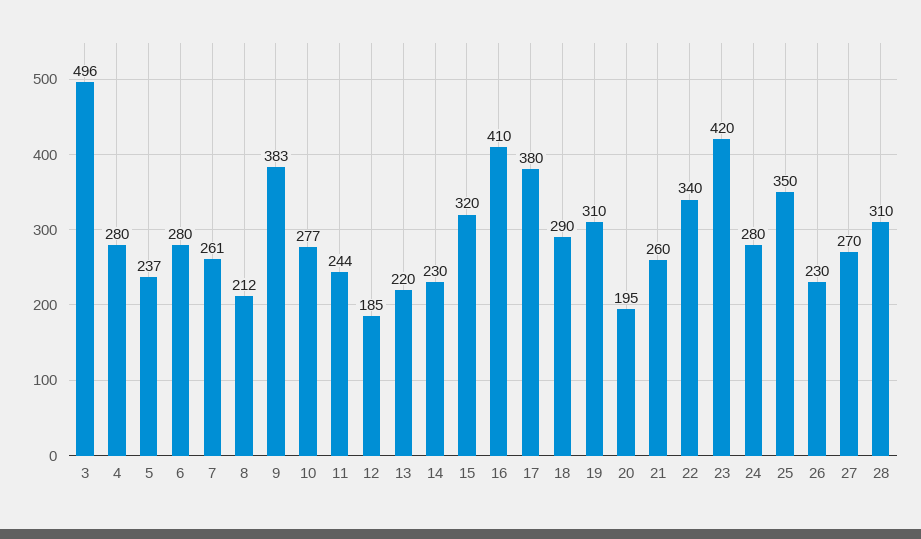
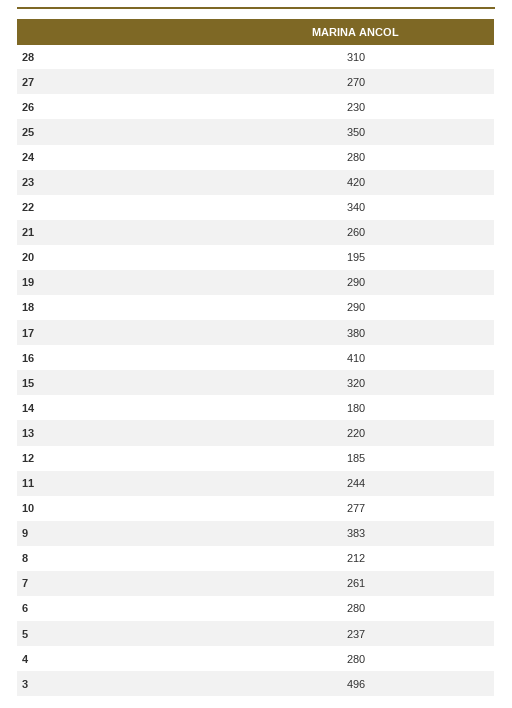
14: 230 -> 180
19: 310 -> 290

